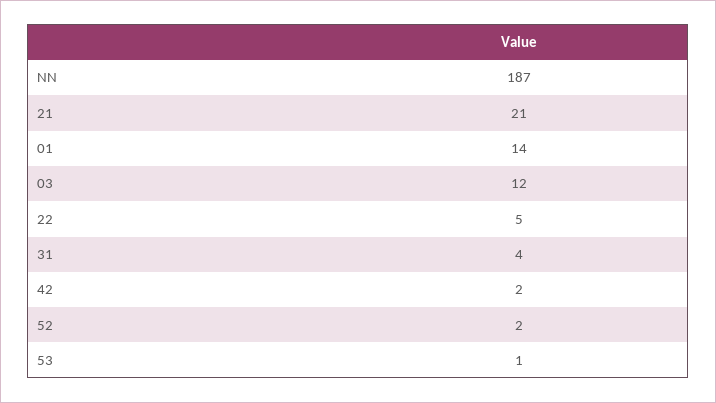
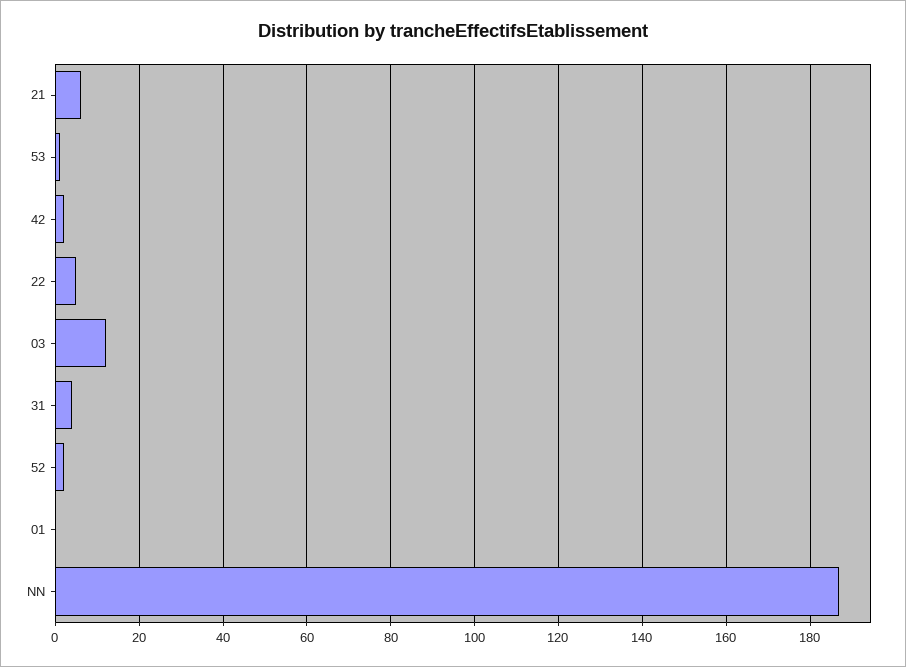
21: 21 -> 5
01: 14 -> 0

